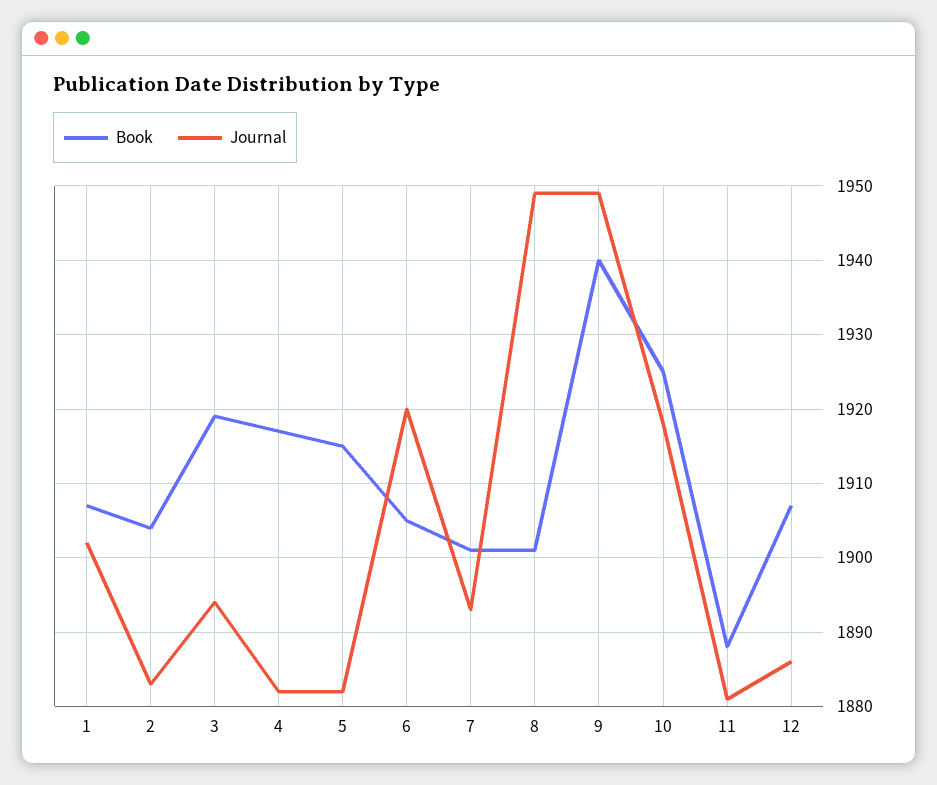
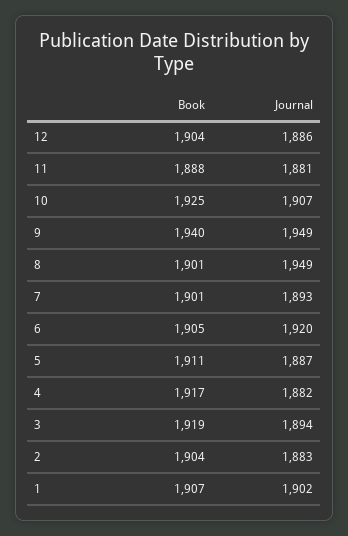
Book, 5: 1915 -> 1911
Journal, 5: 1882 -> 1887
Journal, 10: 1918 -> 1907
Book, 12: 1907 -> 1904

